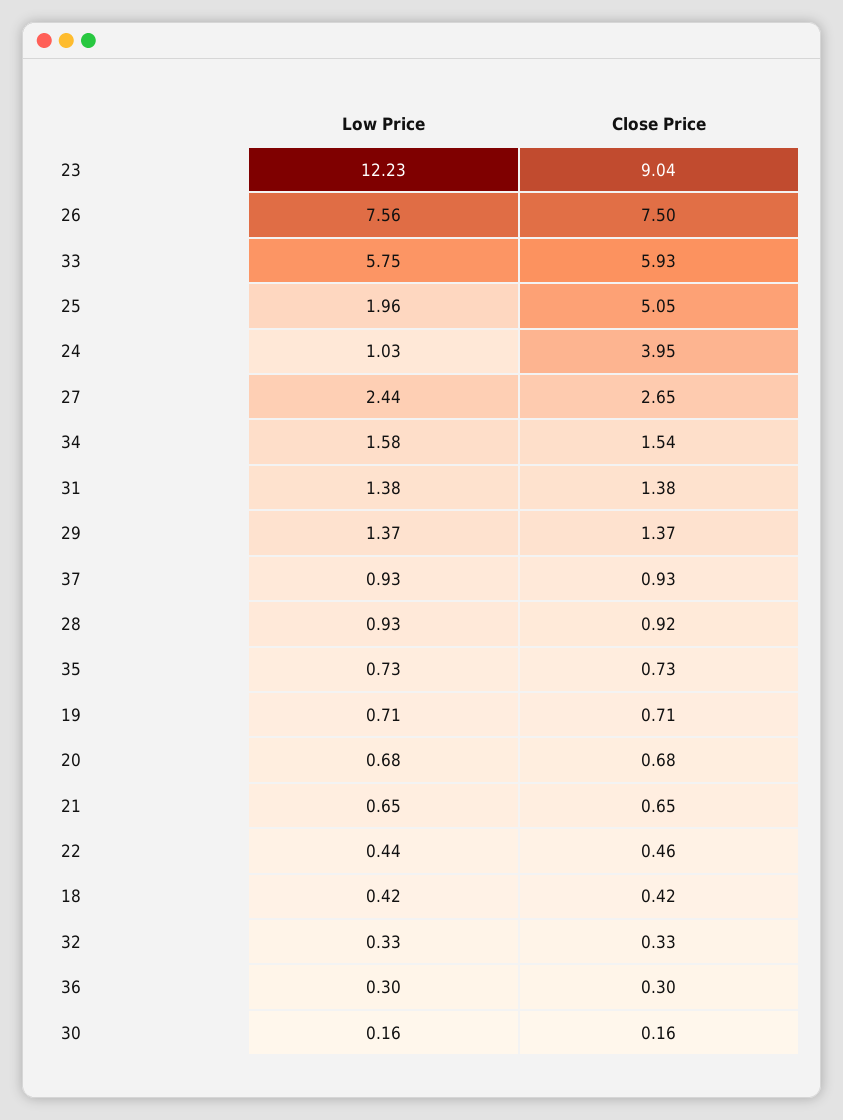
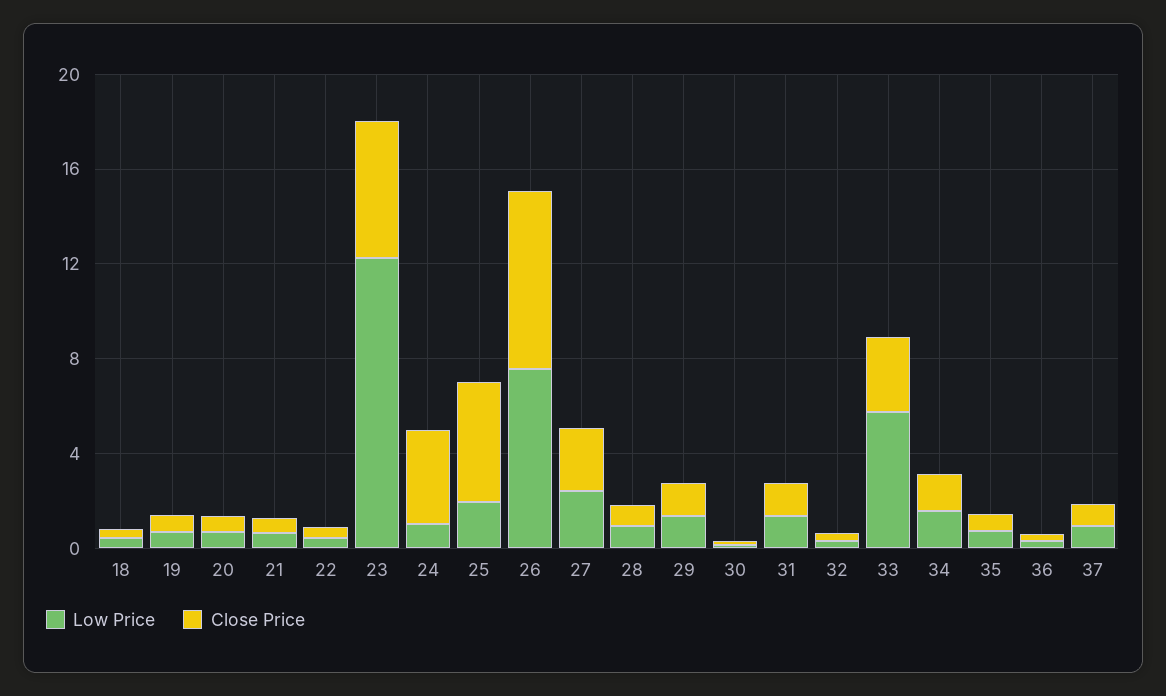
Close Price, 23: 9.04 -> 6
Close Price, 33: 5.93 -> 3

